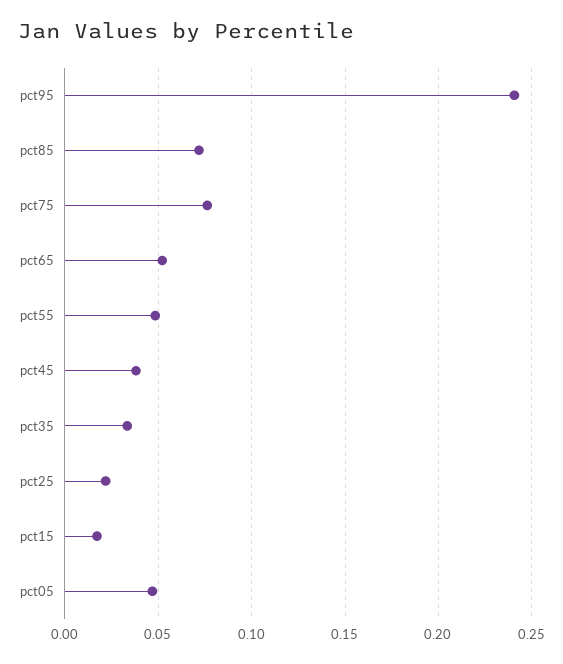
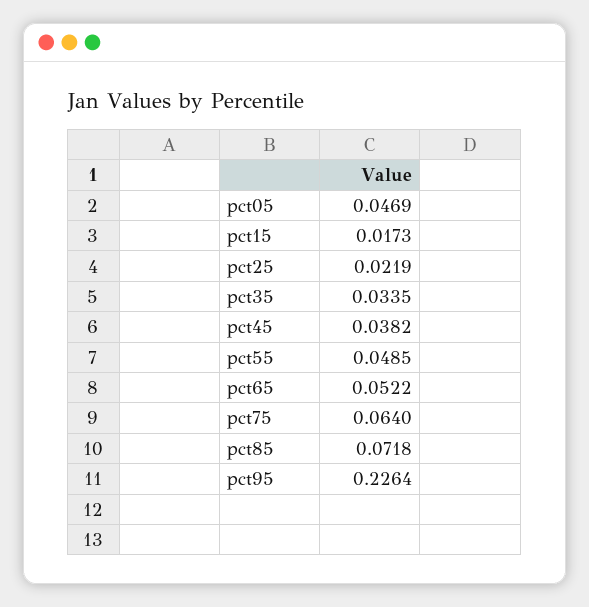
pct95: 0.24 -> 0.2264
pct75: 0.075 -> 0.064

